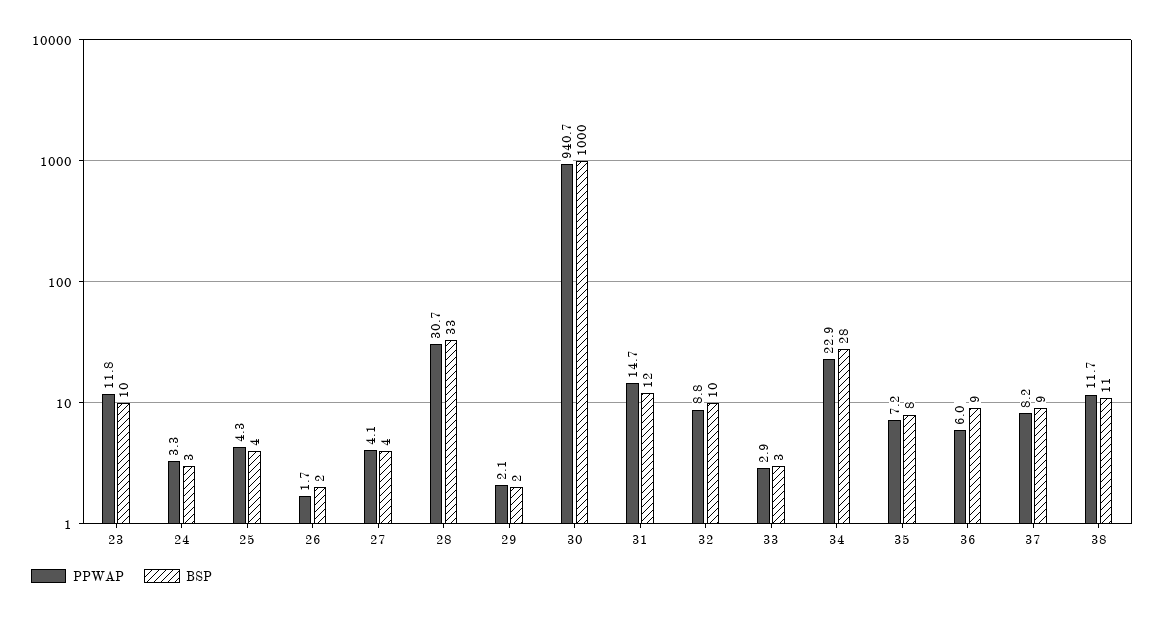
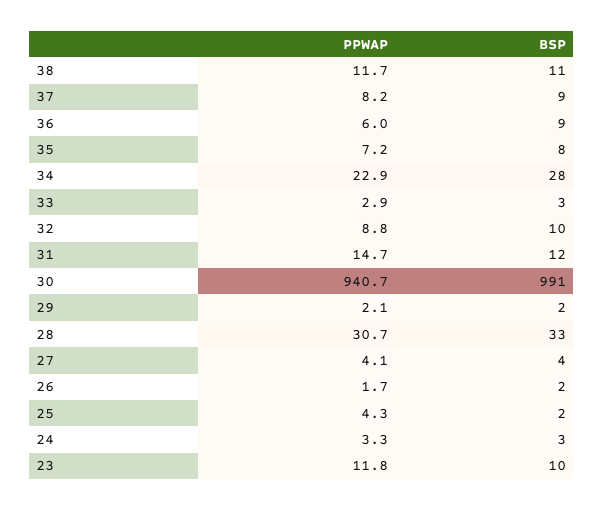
BSP, 25: 4 -> 2
BSP, 30: 1000 -> 991

